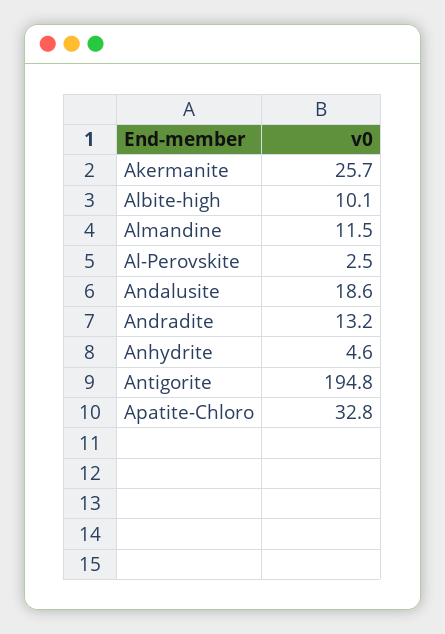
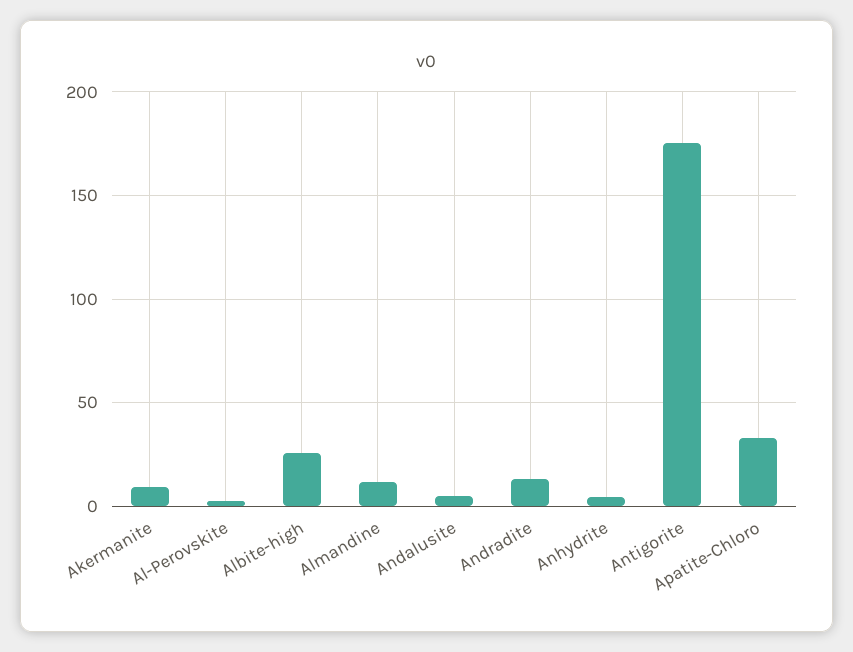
Akermanite: 25.7 -> 10
Albite-high: 10.1 -> 25
Andalusite: 18.6 -> 5
Antigorite: 194.8 -> 175

